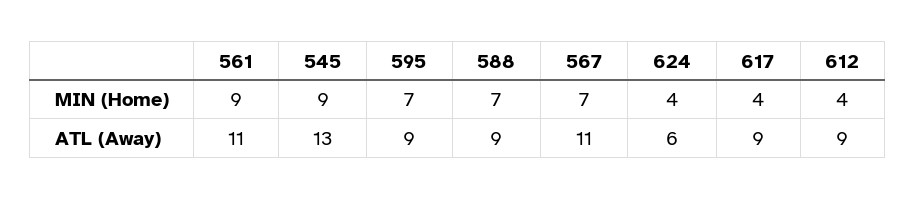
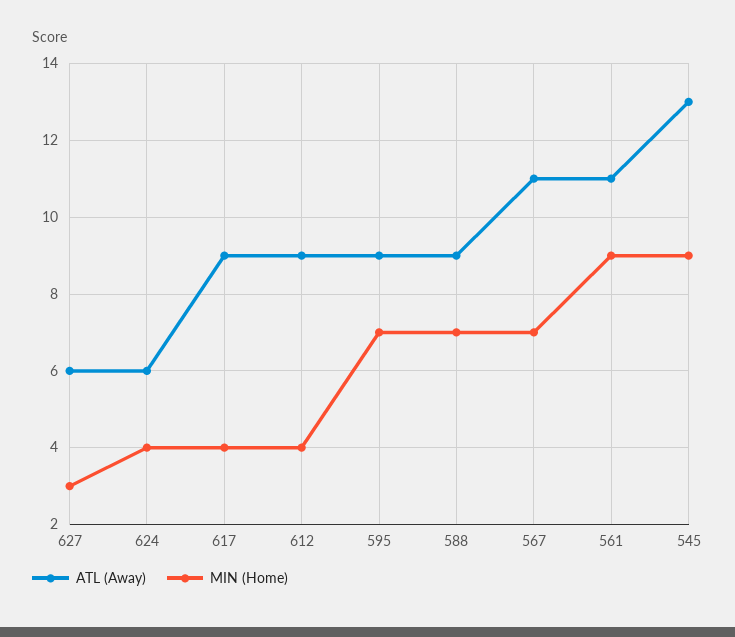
ATL (Away), 627: none -> 6
MIN (Home), 627: none -> 3

